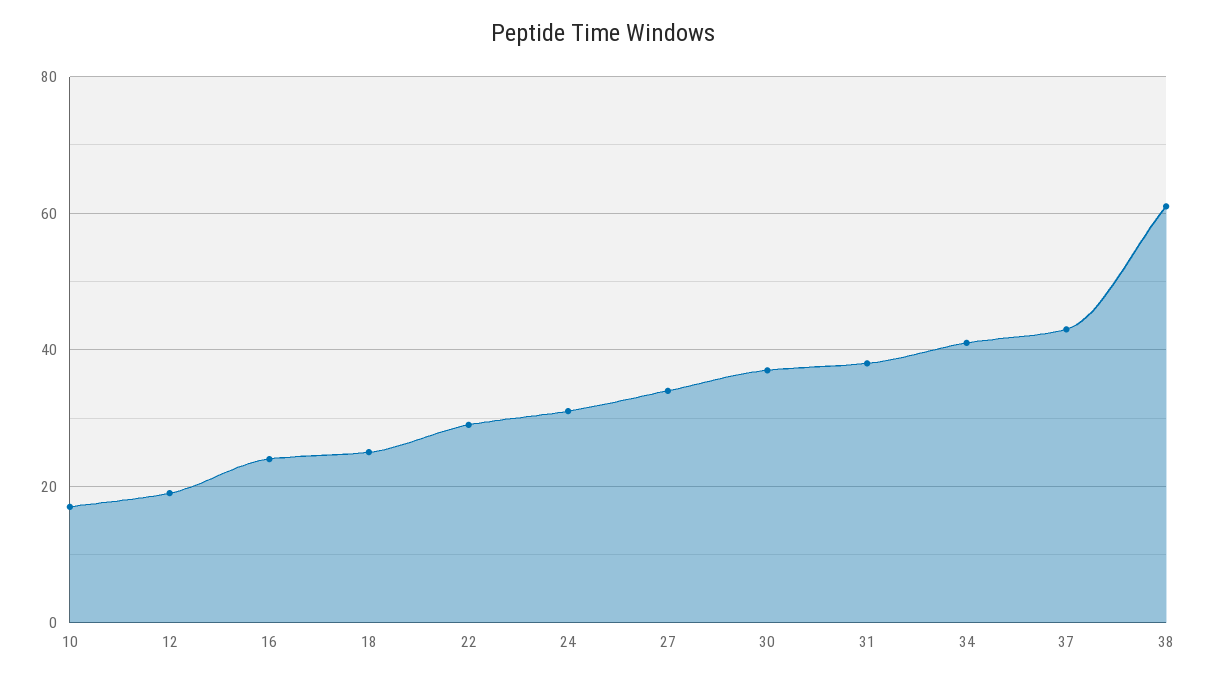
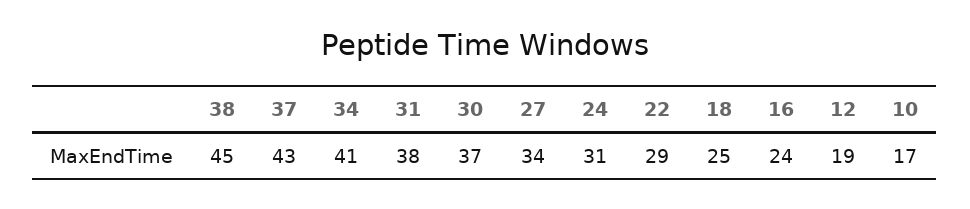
38: 60 -> 45

